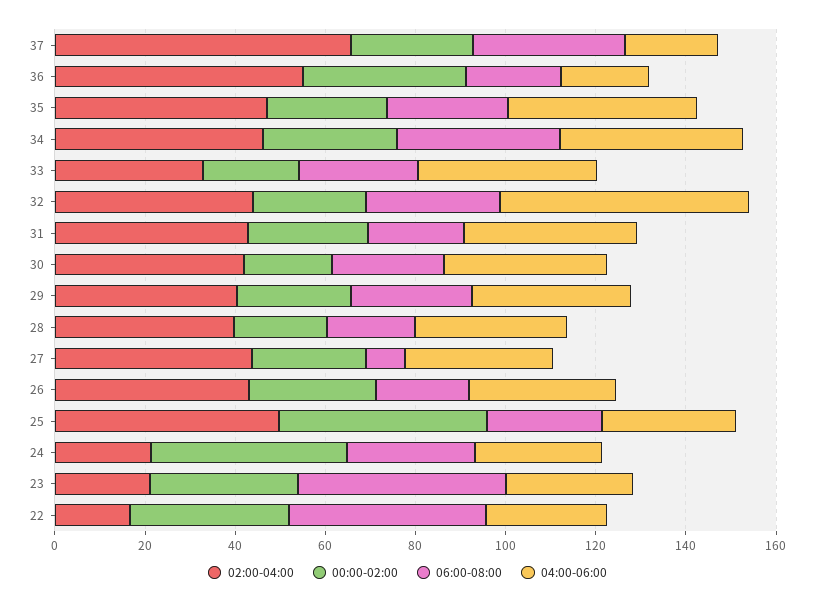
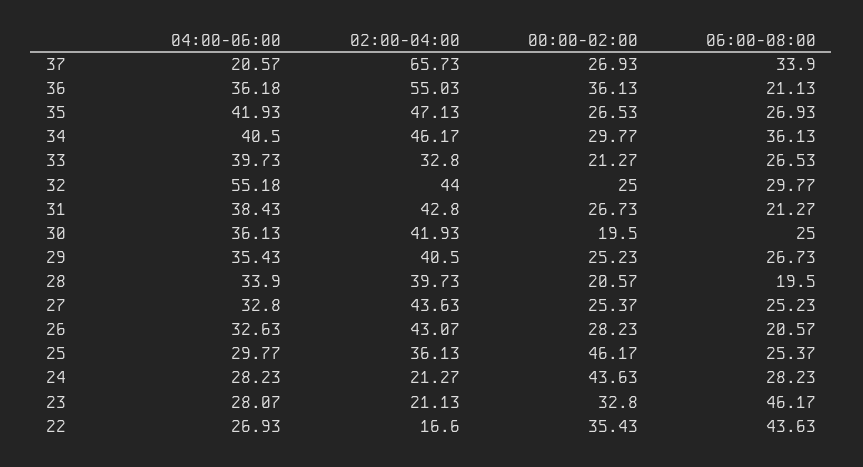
04:00-06:00, 36: 20 -> 36.18
06:00-08:00, 27: 10 -> 25.23
02:00-04:00, 25: 50 -> 36.13

